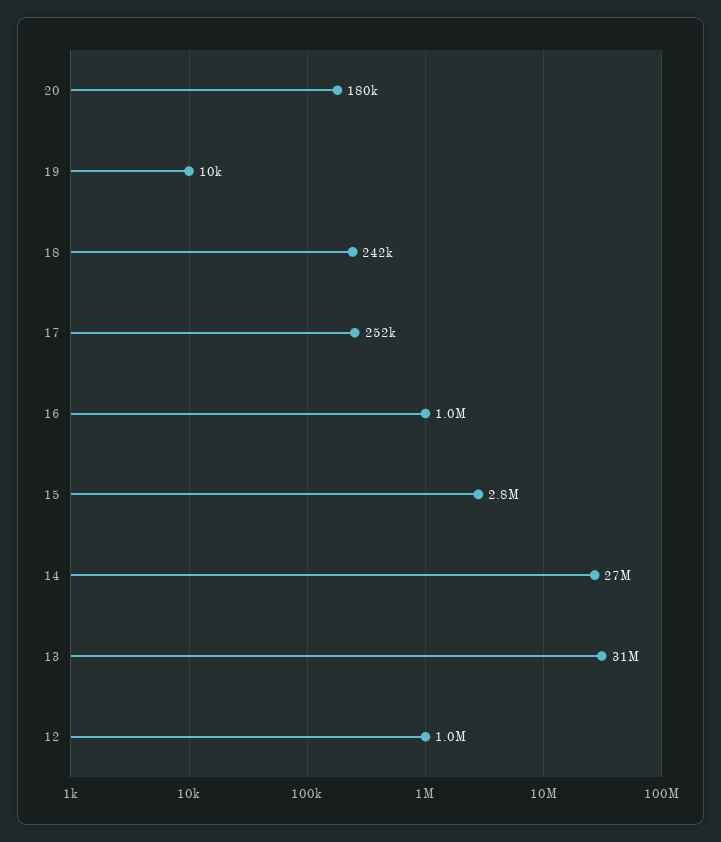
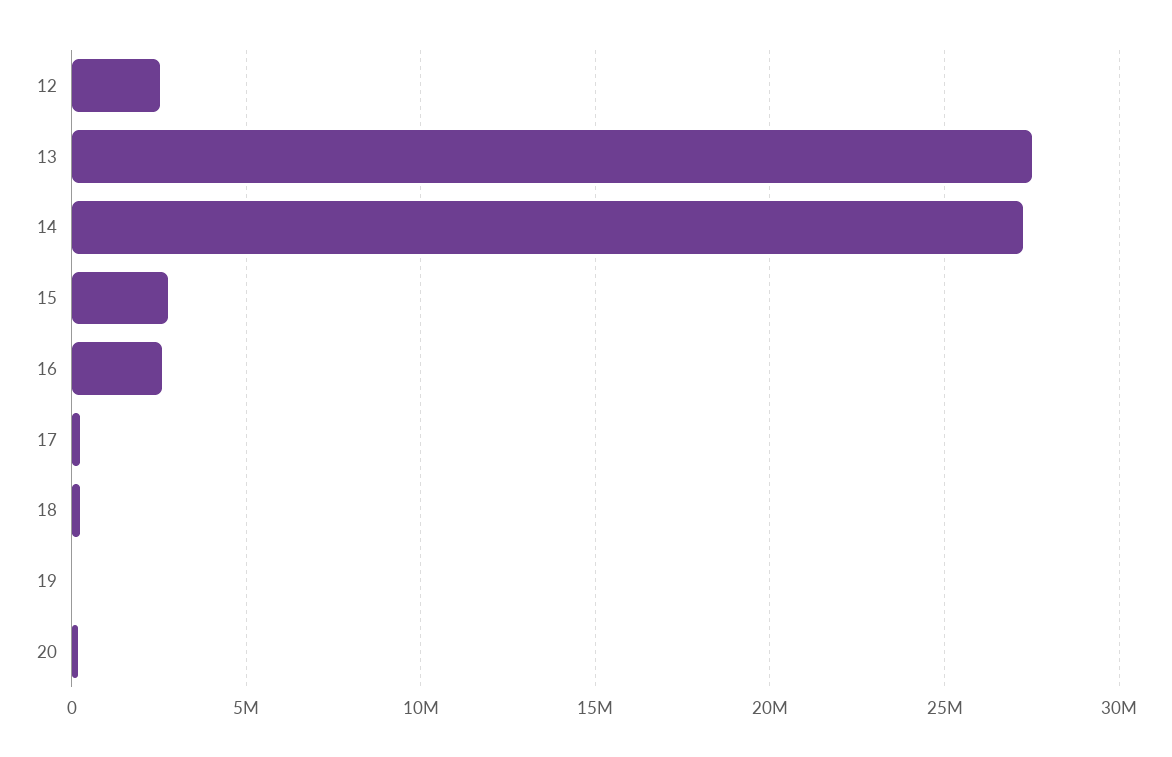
16: 1000000 -> 2500000
13: 31000000 -> 27500000
12: 1000000 -> 2500000

